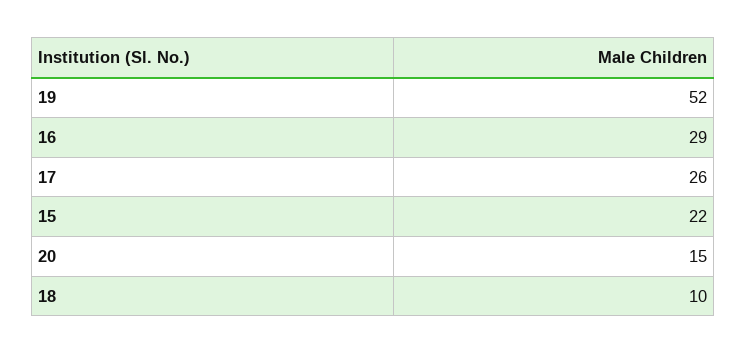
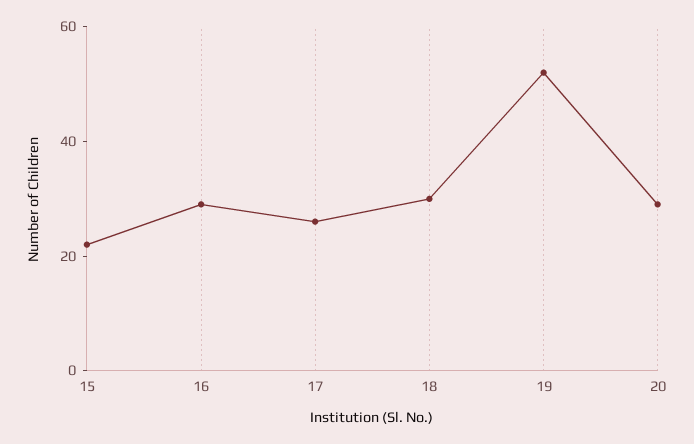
20: 15 -> 30
18: 10 -> 30

